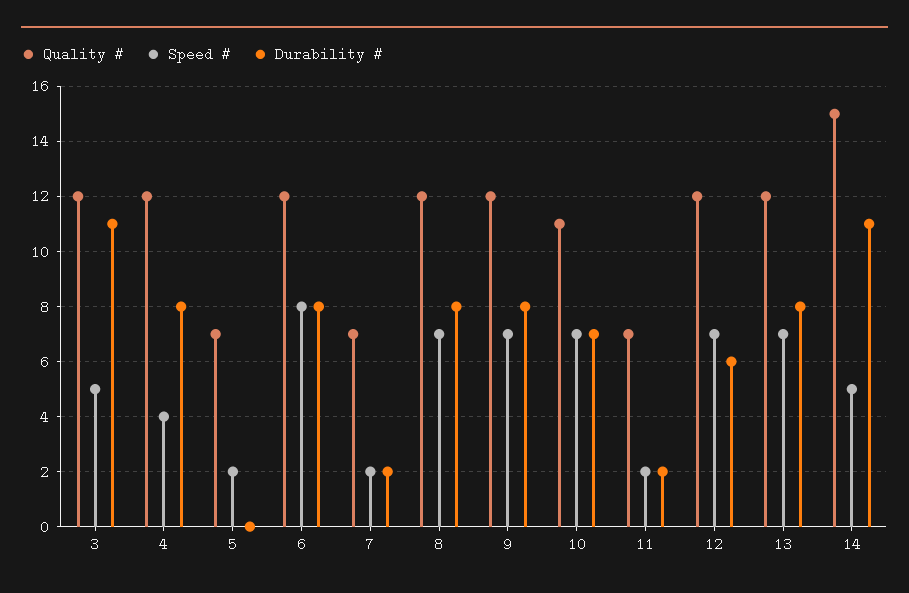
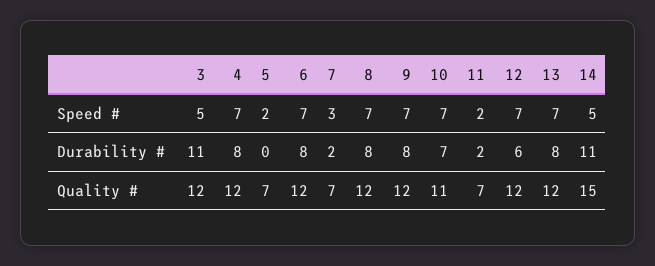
Speed #, 4: 4 -> 7
Speed #, 6: 8 -> 7
Speed #, 7: 2 -> 3

